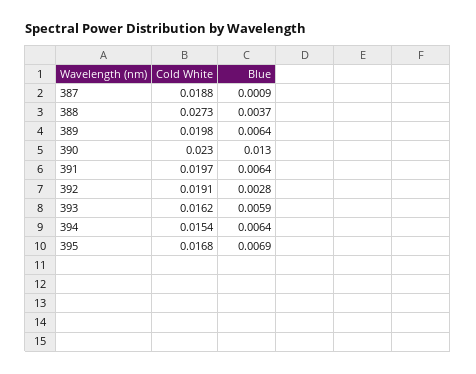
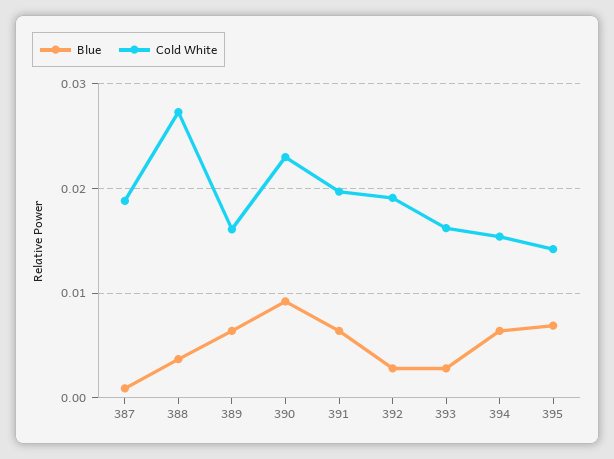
Cold White, 389: 0.0198 -> 0.016
Blue, 390: 0.013 -> 0.009
Blue, 393: 0.0059 -> 0.003
Cold White, 395: 0.0168 -> 0.014

